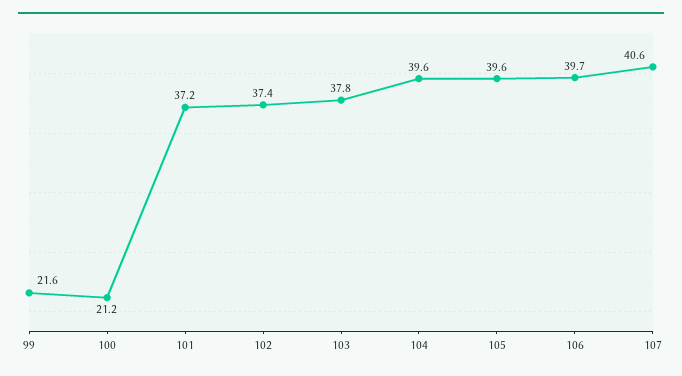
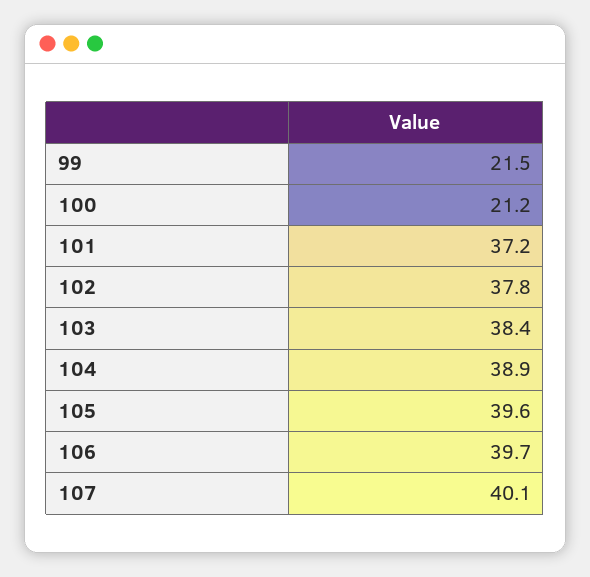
99: 21.6 -> 21.5
102: 37.4 -> 37.8
103: 37.8 -> 38.4
104: 39.6 -> 38.9
107: 40.6 -> 40.1

